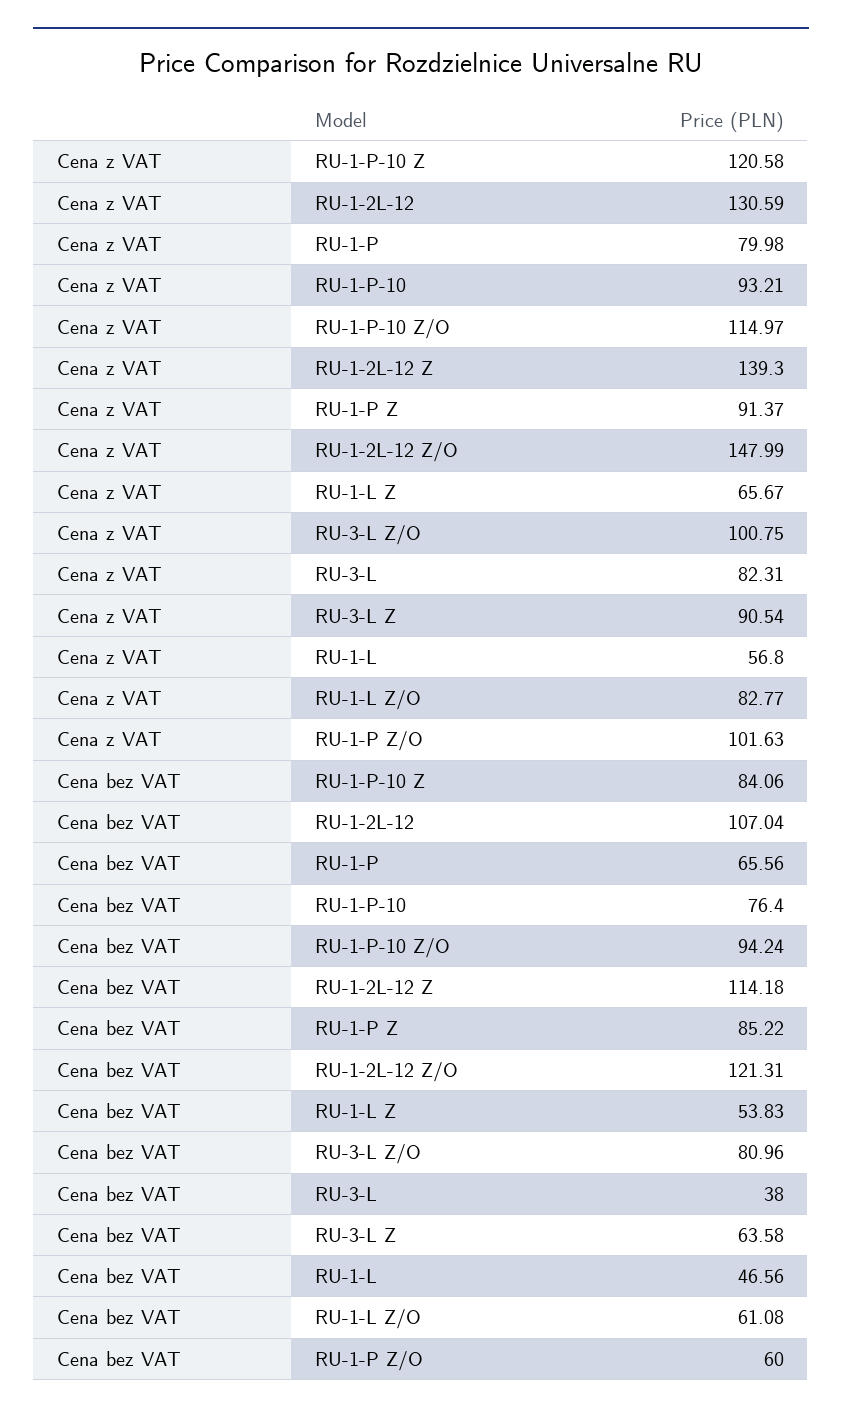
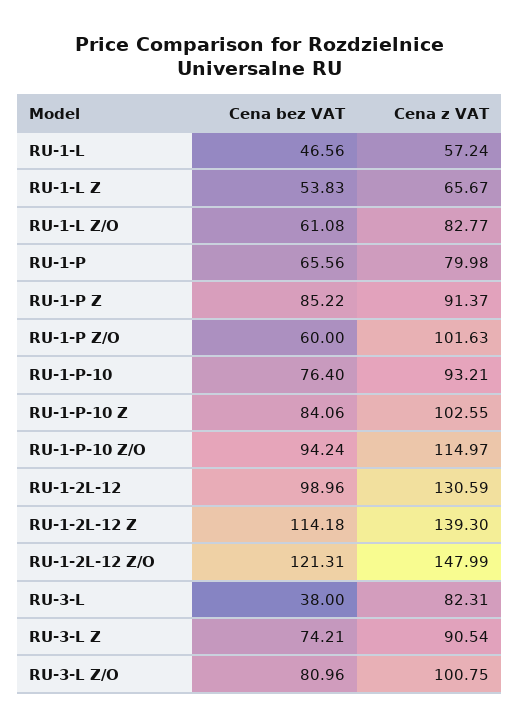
Cena z VAT, RU-1-P-10 Z: 120.58 -> 102.55
Cena z VAT, RU-1-L: 56.8 -> 57.24
Cena bez VAT, RU-1-2L-12: 107.04 -> 98.96
Cena bez VAT, RU-3-L Z: 63.58 -> 74.21

